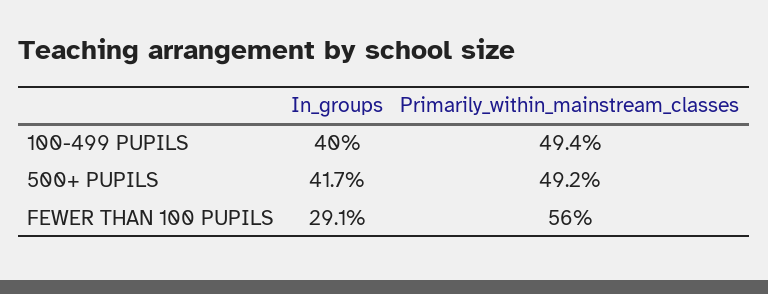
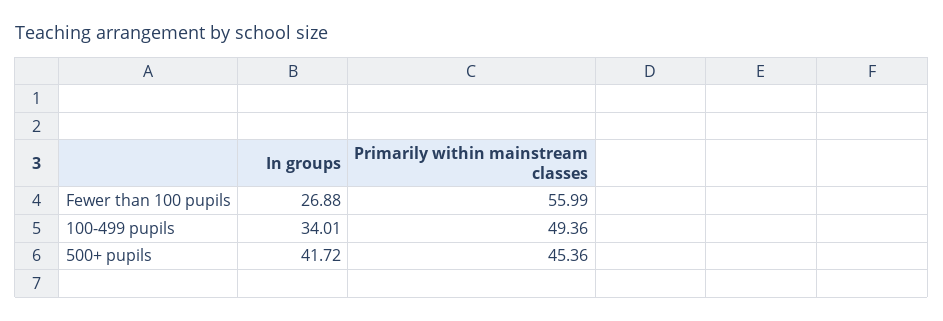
In_groups, 100-499 PUPILS: 40 -> 34.01
Primarily_within_mainstream_classes, 500+ PUPILS: 49.2 -> 45.36
In_groups, FEWER THAN 100 PUPILS: 29.1 -> 26.88

